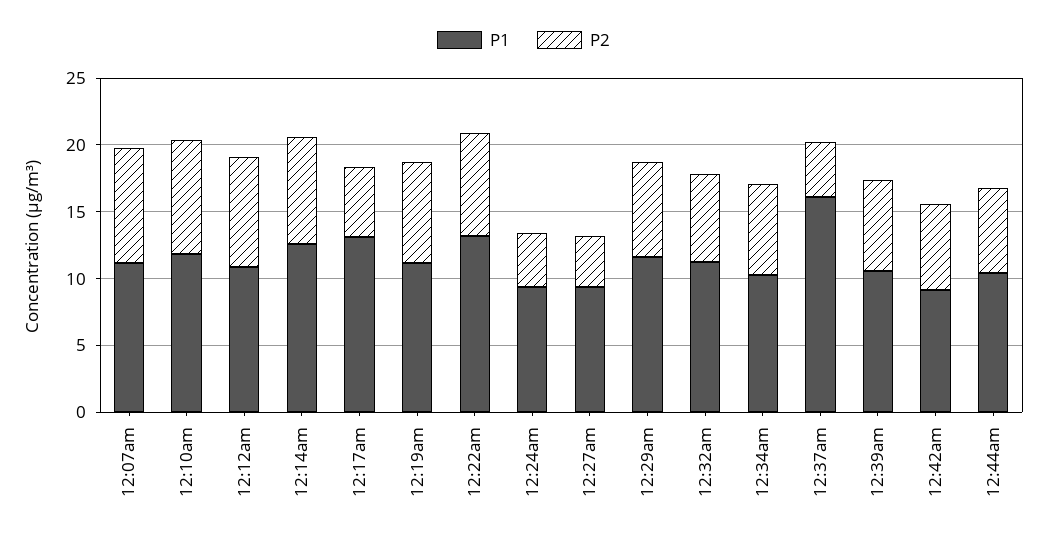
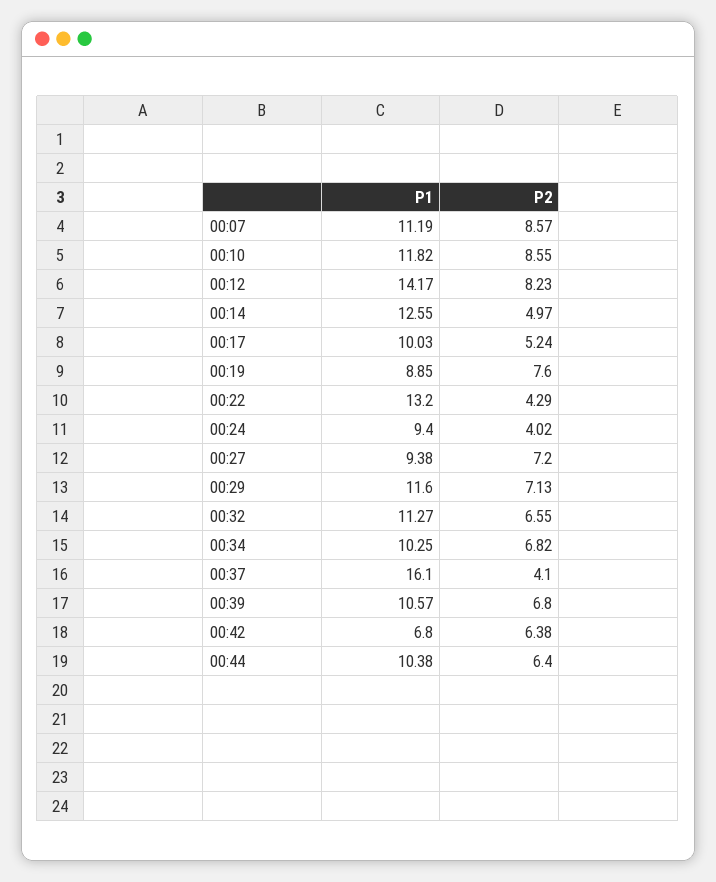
P1, 12:12am: 11 -> 14.17
P2, 12:14am: 8 -> 4.97
P1, 12:17am: 13 -> 10.03
P1, 12:19am: 11 -> 8.85
P2, 12:22am: 8 -> 4.29
P2, 12:27am: 4 -> 7.2
P1, 12:42am: 9 -> 6.8

